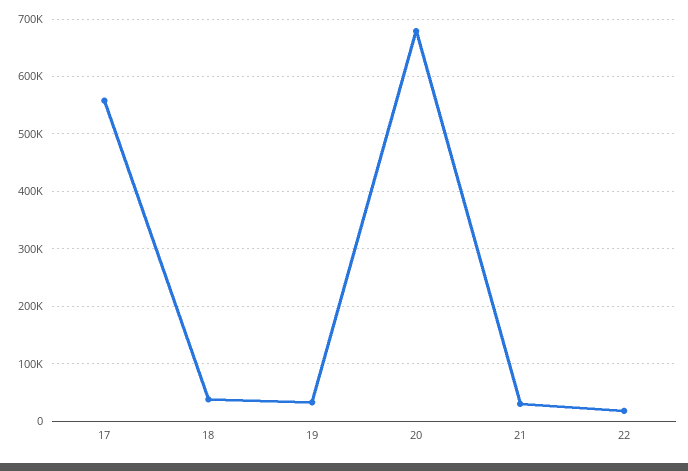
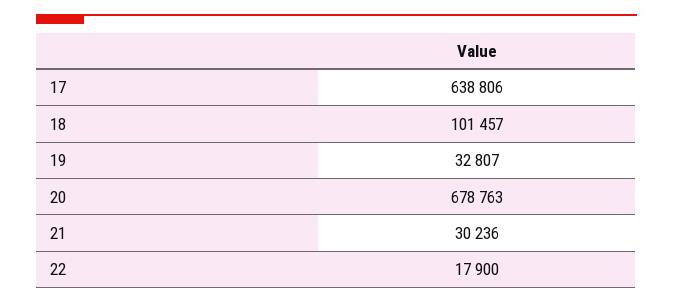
17: 560000 -> 638806
18: 40000 -> 101457

